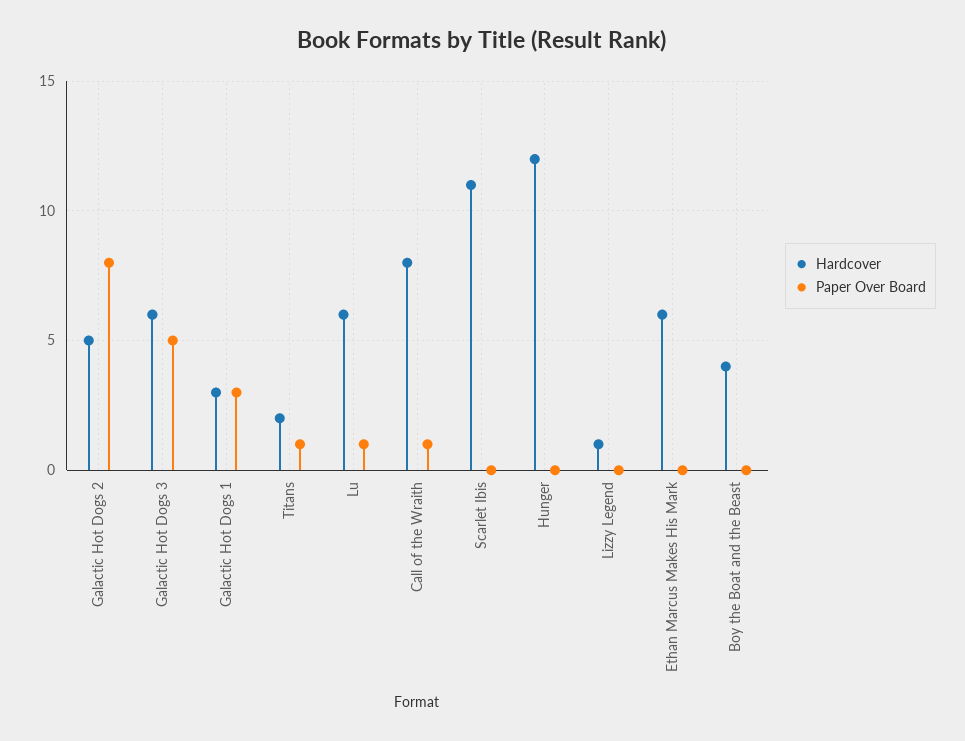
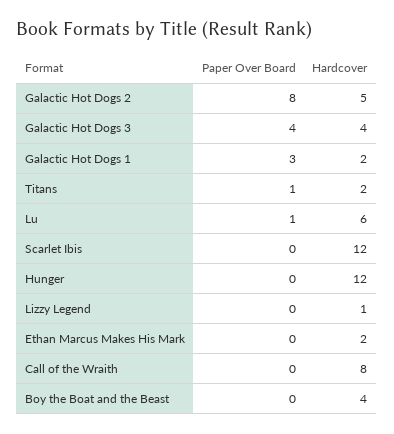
Hardcover, Galactic Hot Dogs 3: 6 -> 4
Paper Over Board, Galactic Hot Dogs 3: 5 -> 4
Hardcover, Galactic Hot Dogs 1: 3 -> 2
Paper Over Board, Call of the Wraith: 1 -> 0
Hardcover, Scarlet Ibis: 11 -> 12
Hardcover, Ethan Marcus Makes His Mark: 6 -> 2

